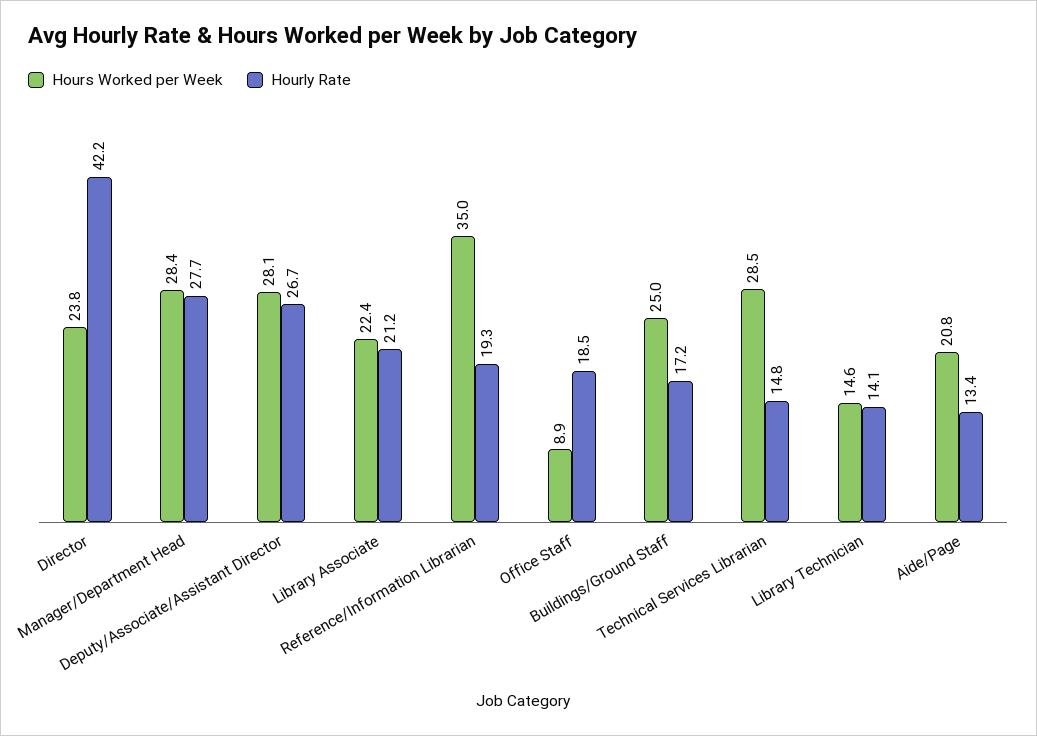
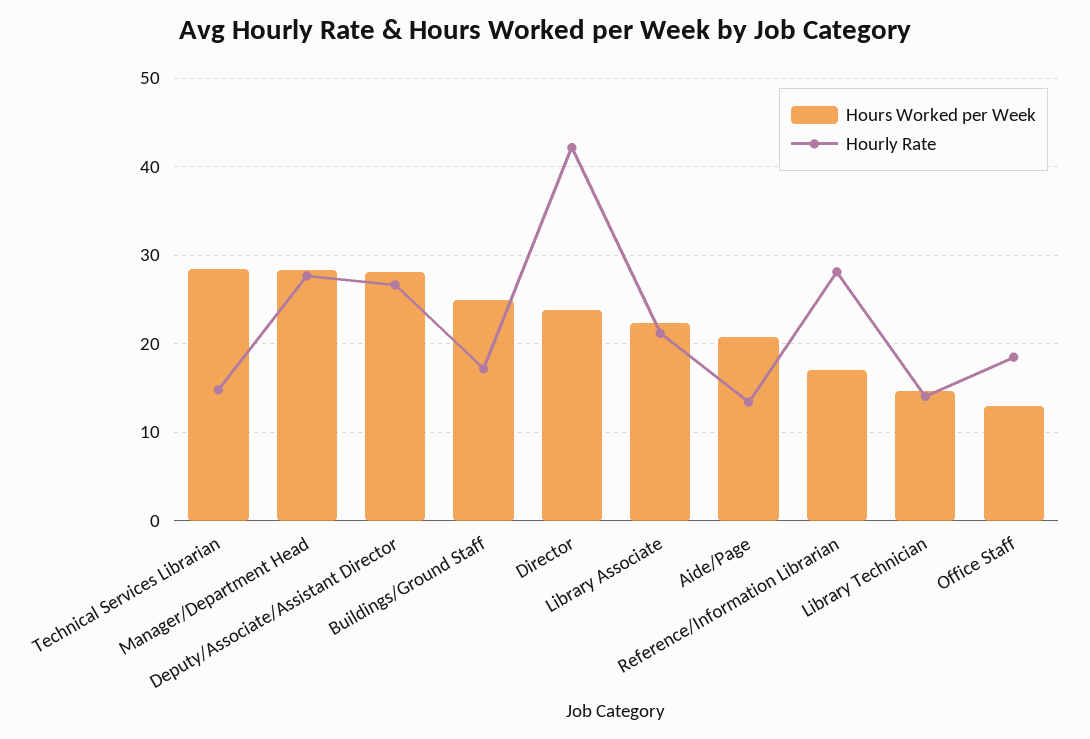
Hours Worked per Week, Reference/Information Librarian: 35 -> 17
Hourly Rate, Reference/Information Librarian: 19.3 -> 28
Hours Worked per Week, Office Staff: 8.9 -> 13

